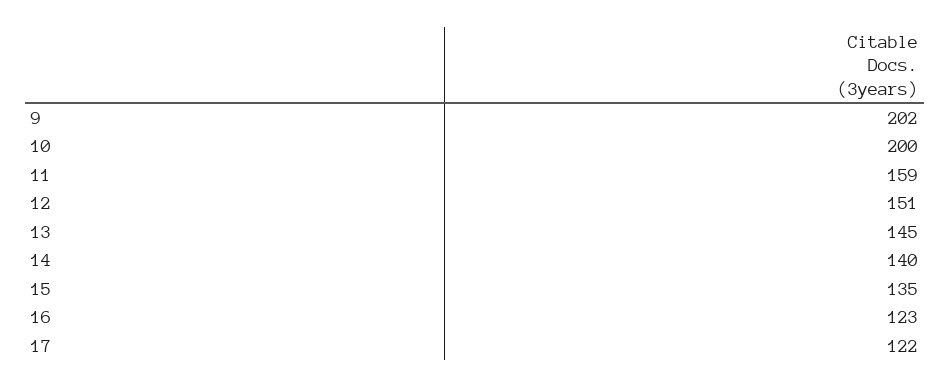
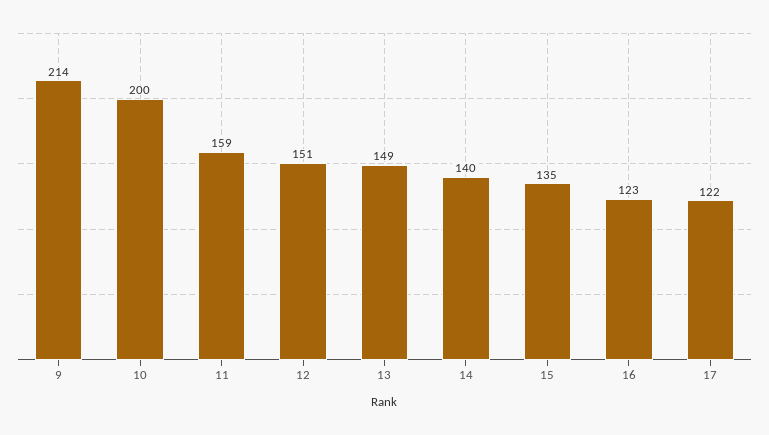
9: 202 -> 214
13: 145 -> 149

